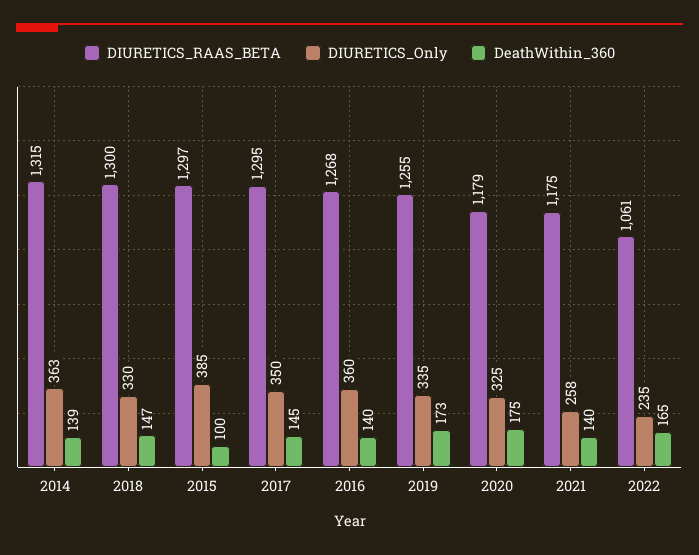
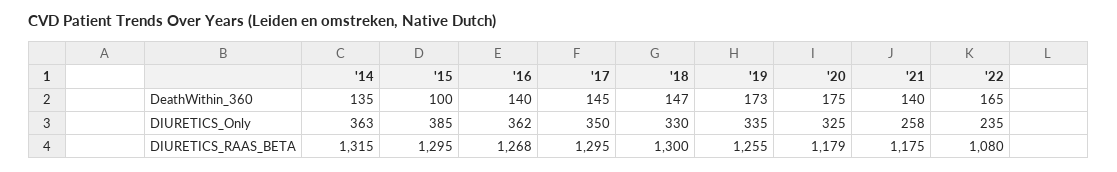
DeathWithin_360, 2014: 139 -> 135
DIURETICS_RAAS_BETA, 2015: 1297 -> 1295
DIURETICS_Only, 2016: 360 -> 362
DIURETICS_RAAS_BETA, 2022: 1061 -> 1080

